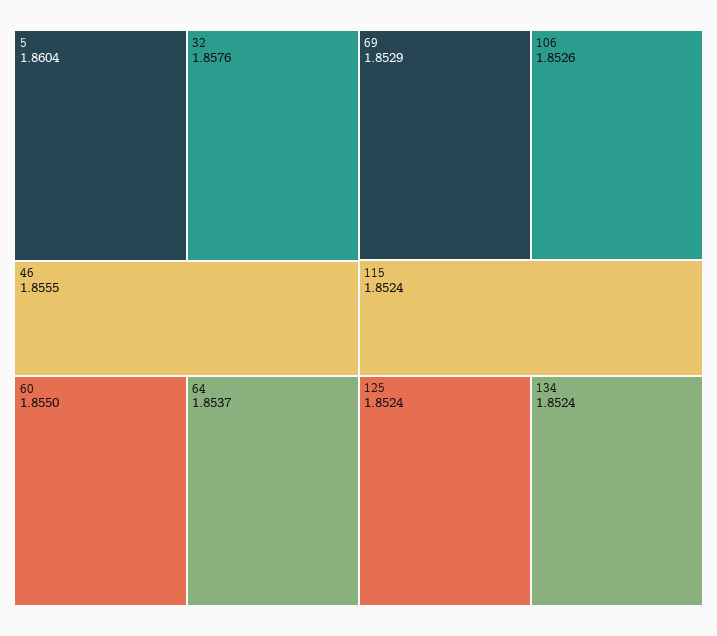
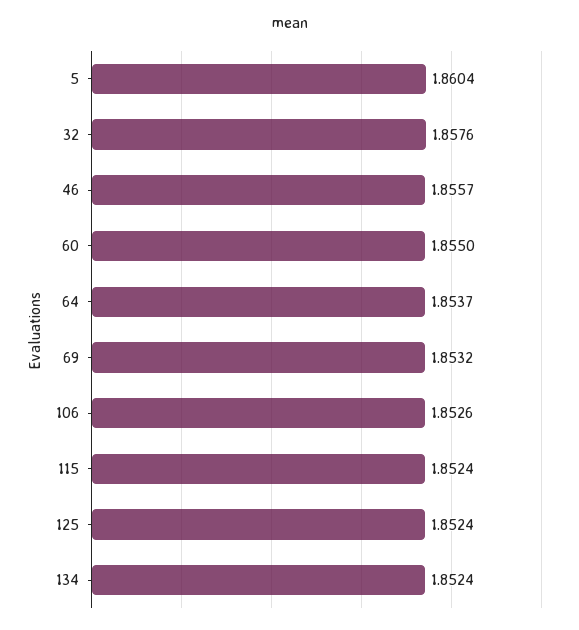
46: 1.8555 -> 1.8557
69: 1.8529 -> 1.8532

